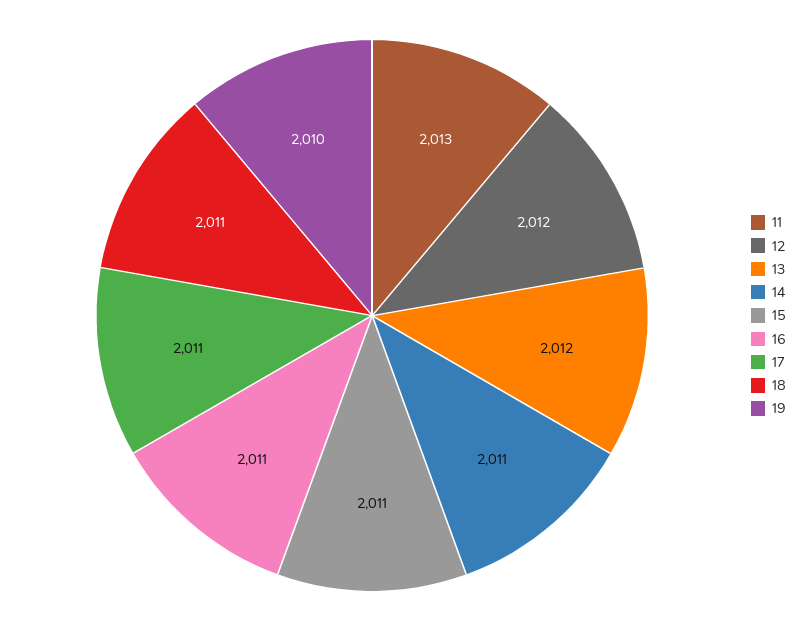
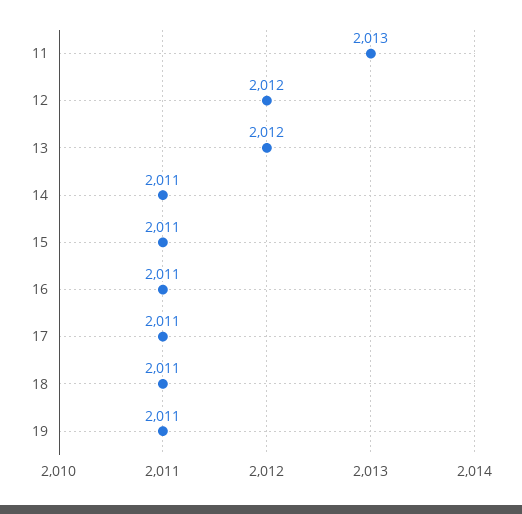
19: 2010 -> 2011

